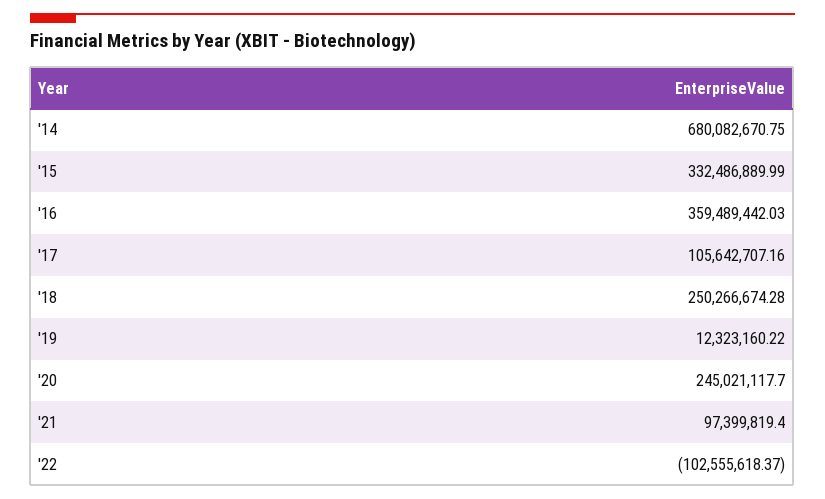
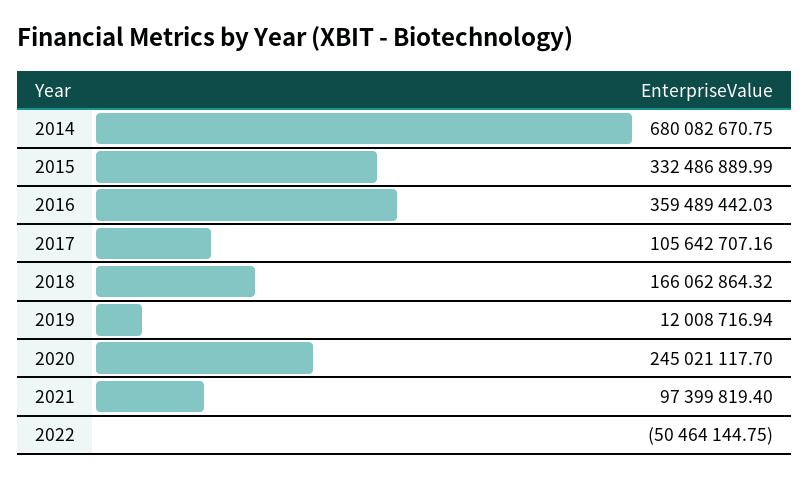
'18: 250266674.28 -> 166062864.32
'19: 12323160.22 -> 12008716.94
'22: -102555618.37 -> -50464144.75

